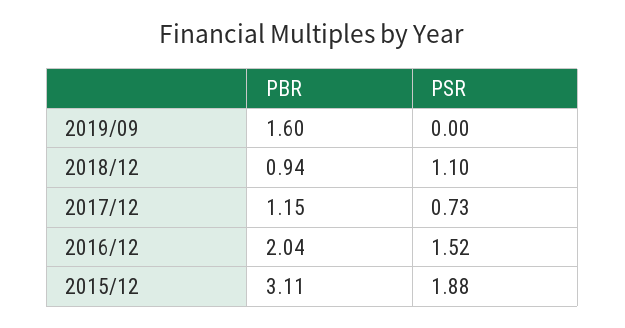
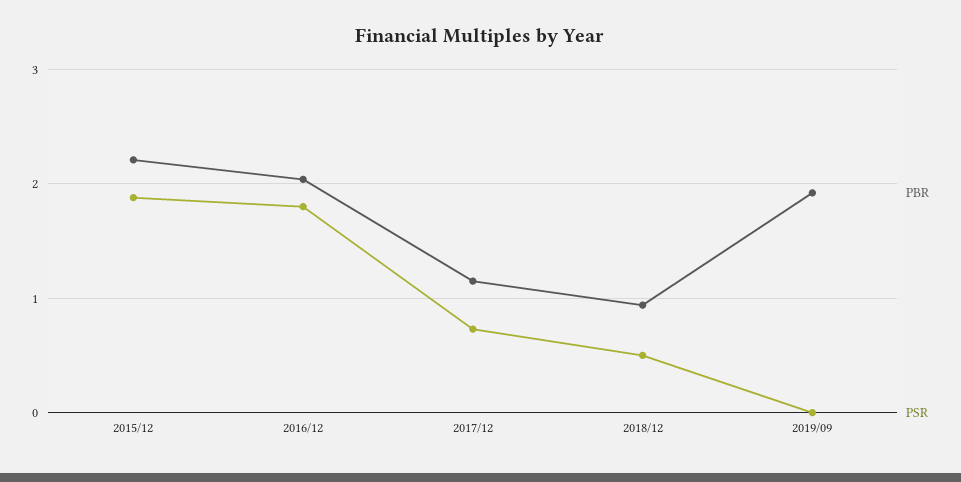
PBR, 2019/09: 1.6 -> 1.9
PSR, 2018/12: 1.1 -> 0.5
PSR, 2016/12: 1.52 -> 1.8
PBR, 2015/12: 3.11 -> 2.2

